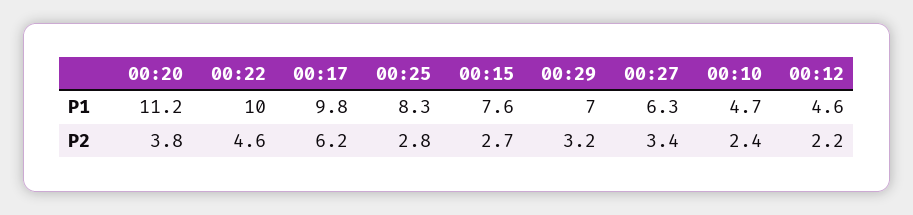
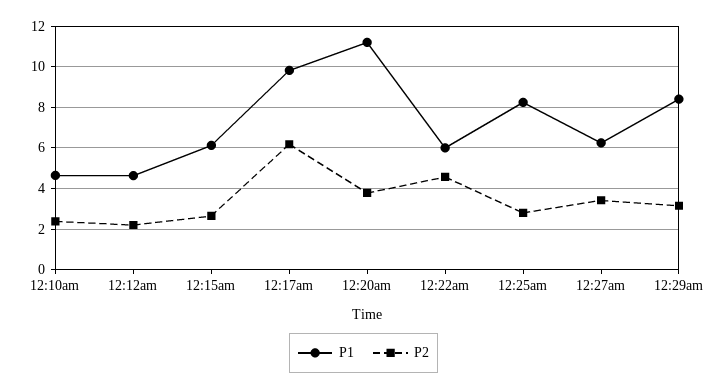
P1, 00:22: 10 -> 6
P1, 00:15: 7.6 -> 6
P1, 00:29: 7 -> 8.5

